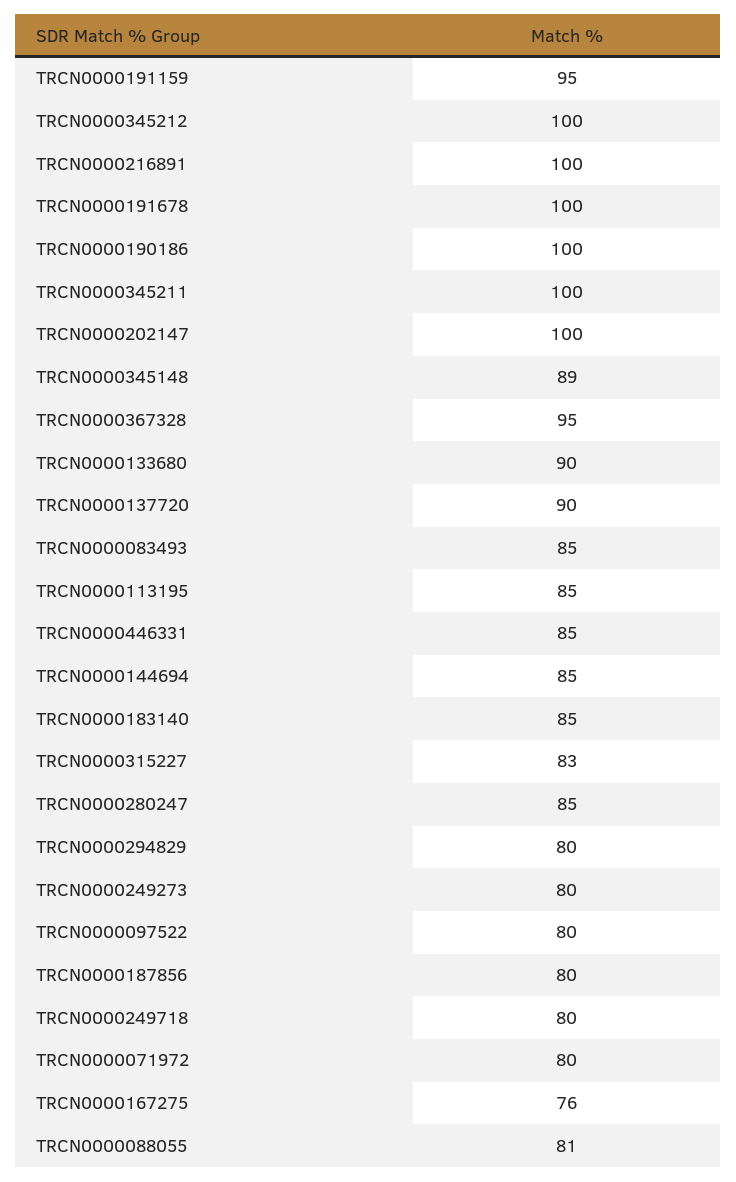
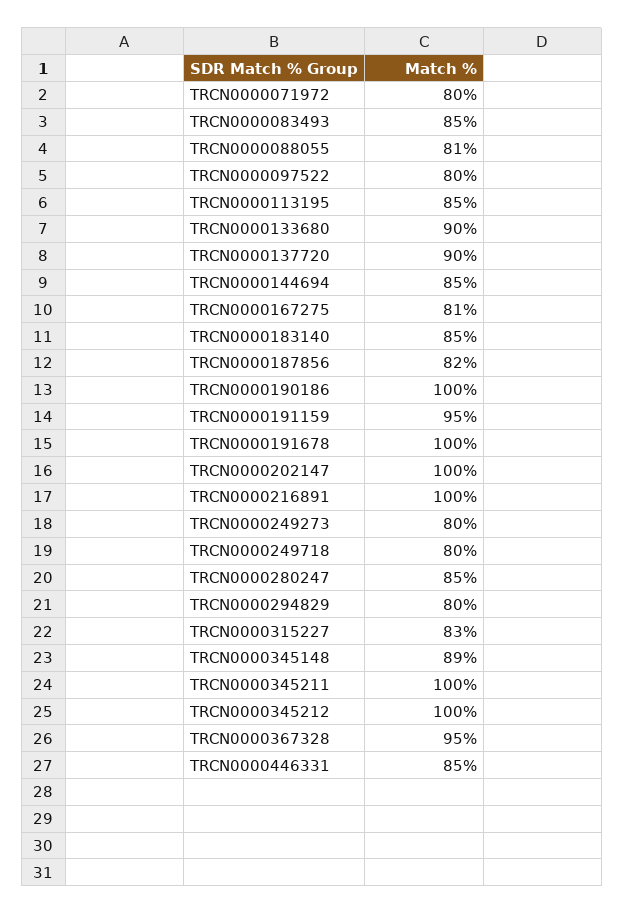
TRCN0000187856: 80 -> 82
TRCN0000167275: 76 -> 81

